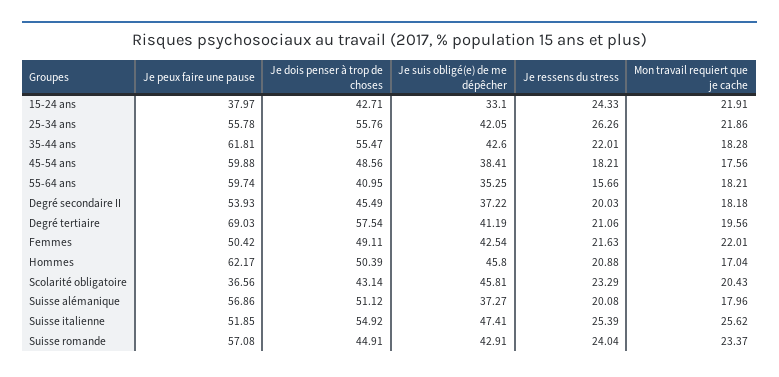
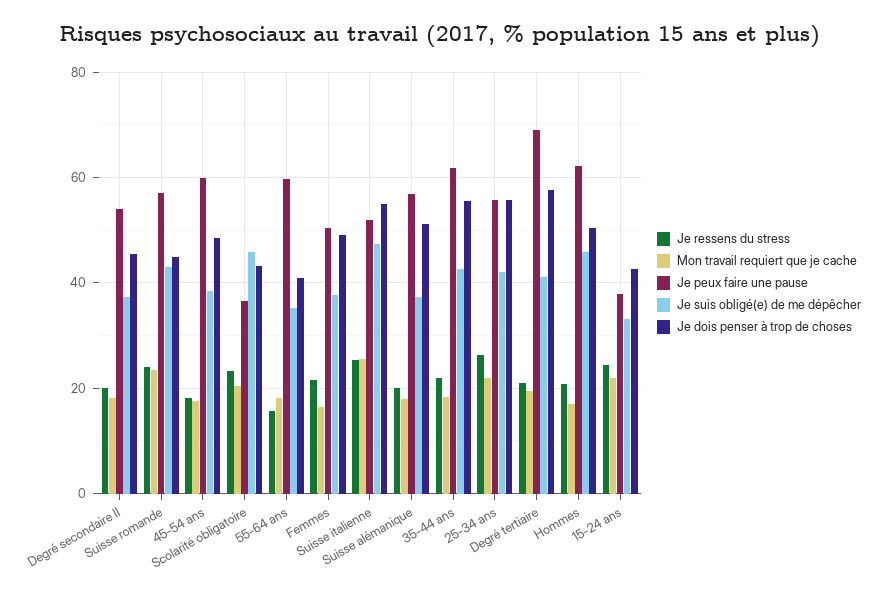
Je suis obligé(e) de me dépêcher, Femmes: 42.54 -> 38
Mon travail requiert que je cache, Femmes: 22.01 -> 16

